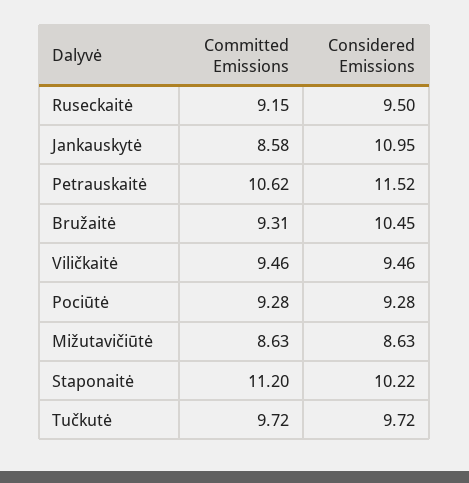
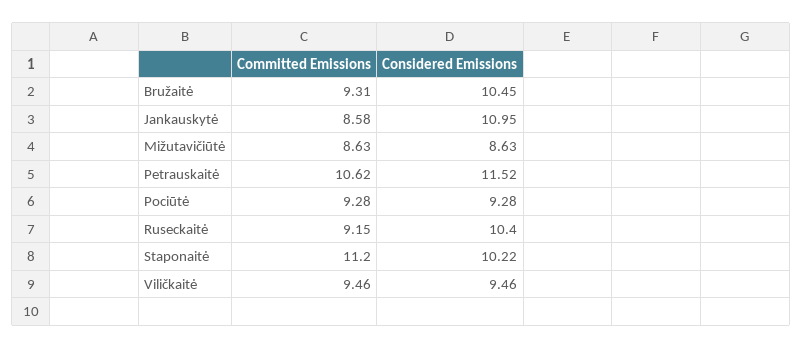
Considered Emissions, Ruseckaitė: 9.5 -> 10.4
Committed Emissions, Tučkutė: 9.72 -> none
Considered Emissions, Tučkutė: 9.72 -> none

